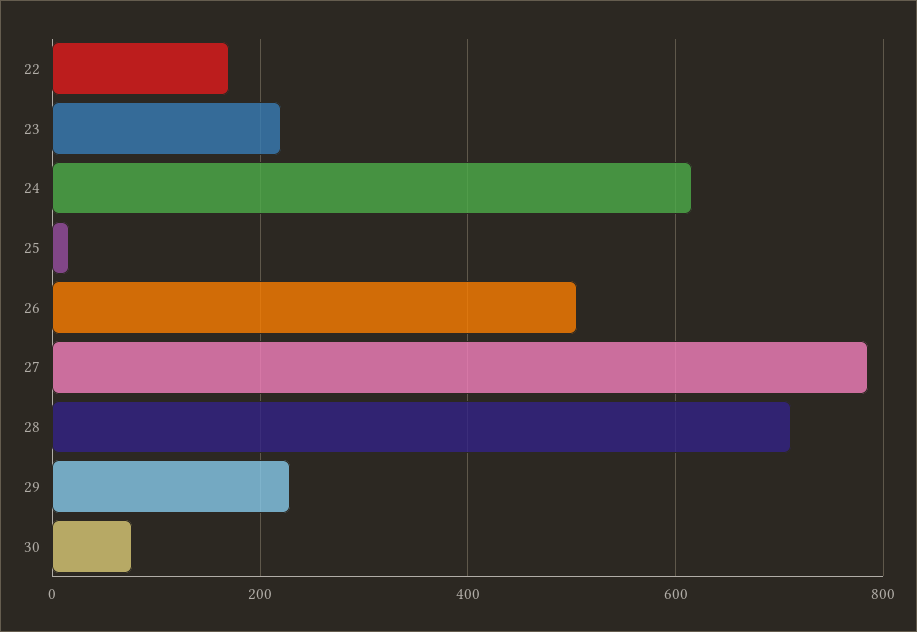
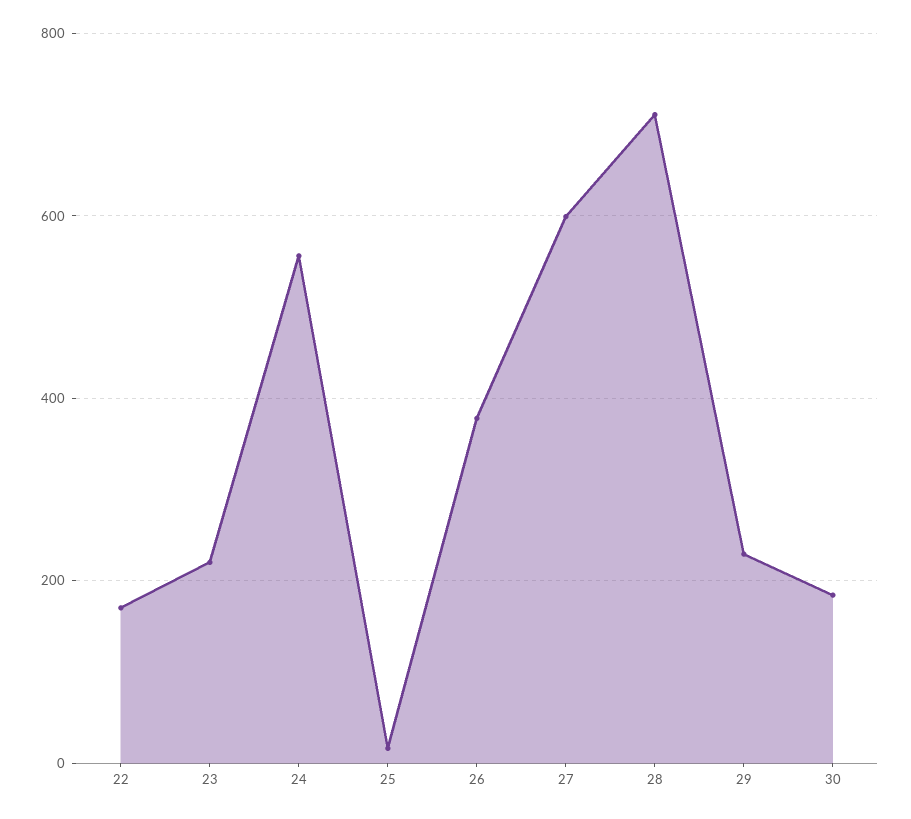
24: 620 -> 560
26: 500 -> 380
27: 780 -> 600
30: 80 -> 180

